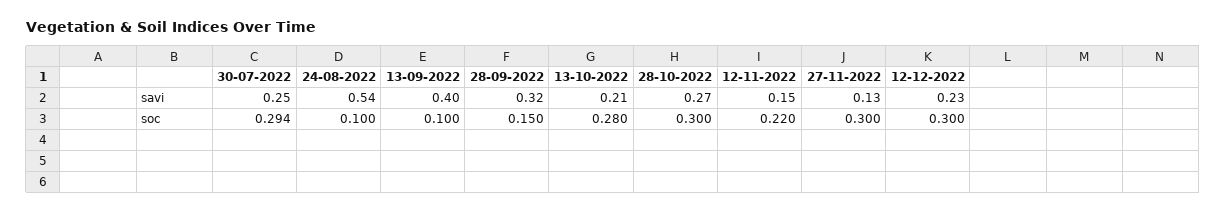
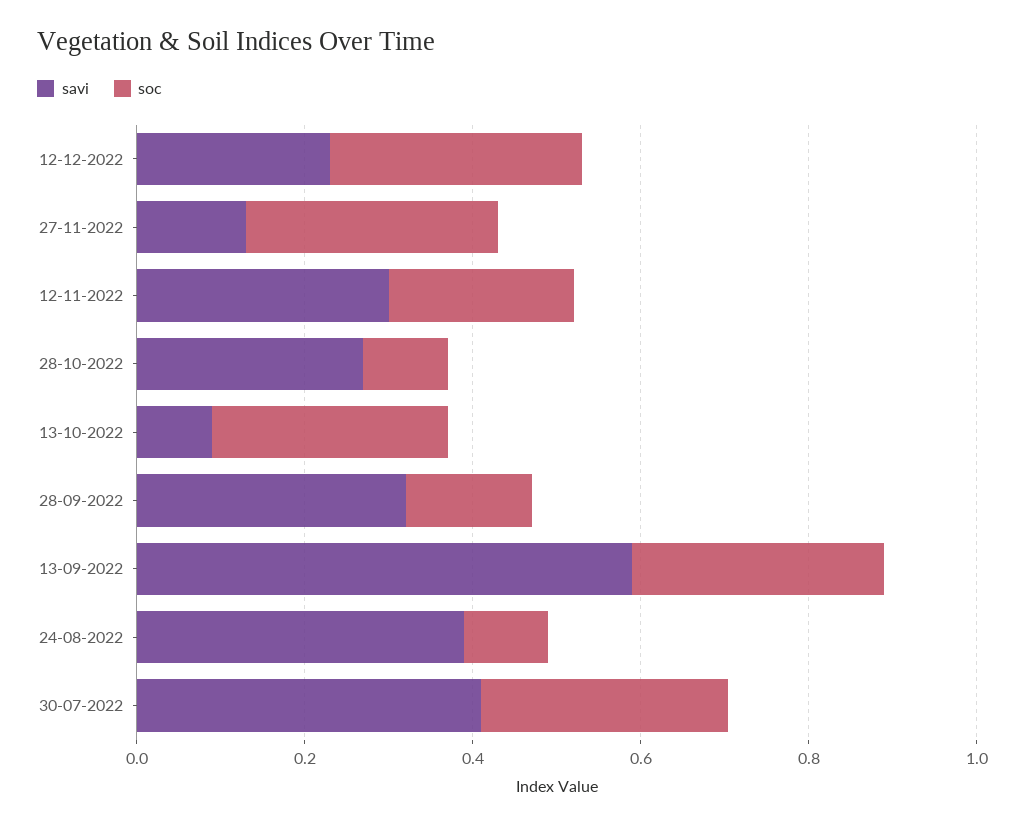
savi, 30-07-2022: 0.25 -> 0.4
savi, 24-08-2022: 0.54 -> 0.4
savi, 13-09-2022: 0.4 -> 0.6
savi, 13-10-2022: 0.21 -> 0.1
savi, 12-11-2022: 0.15 -> 0.3
soc, 13-09-2022: 0.1 -> 0.3
soc, 28-10-2022: 0.3 -> 0.1

